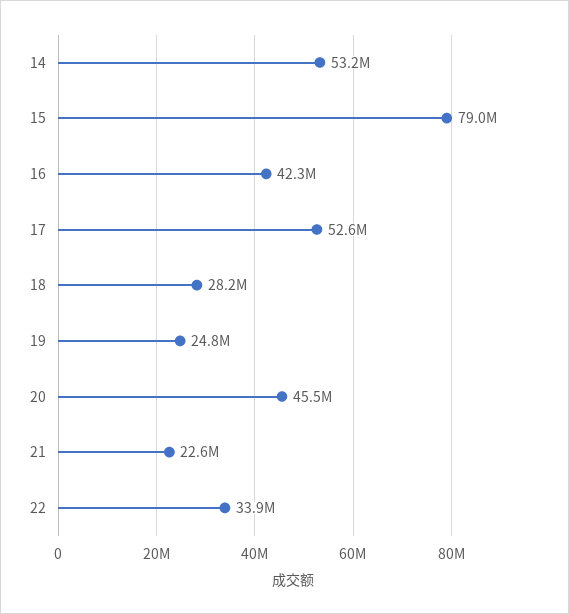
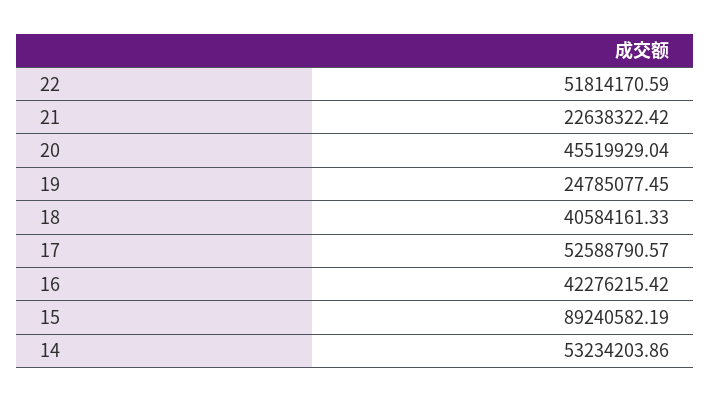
15: 79000000 -> 89240582.19
18: 28200000 -> 40584161.33
22: 33900000 -> 51814170.59

